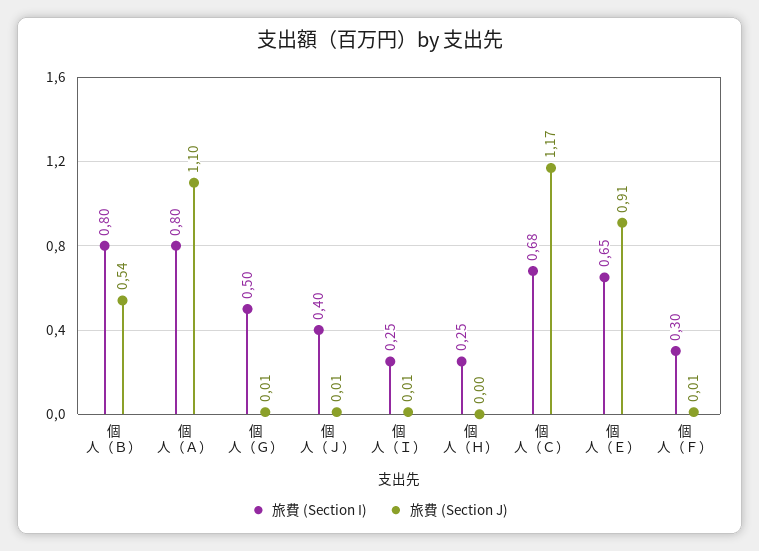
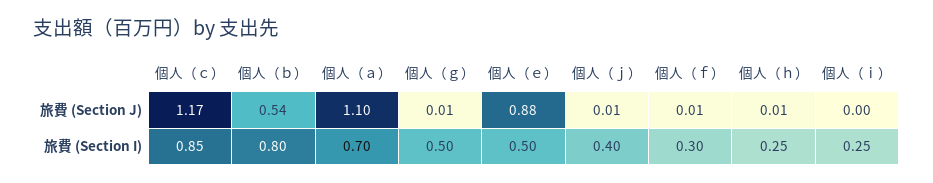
旅費 (Section I), 個人（Ａ）: 0.8 -> 0.7
旅費 (Section J), 個人（Ｉ）: 0.01 -> 0
旅費 (Section J), 個人（Ｈ）: 0 -> 0.01
旅費 (Section I), 個人（Ｃ）: 0.68 -> 0.85
旅費 (Section I), 個人（Ｅ）: 0.65 -> 0.5
旅費 (Section J), 個人（Ｅ）: 0.91 -> 0.88

